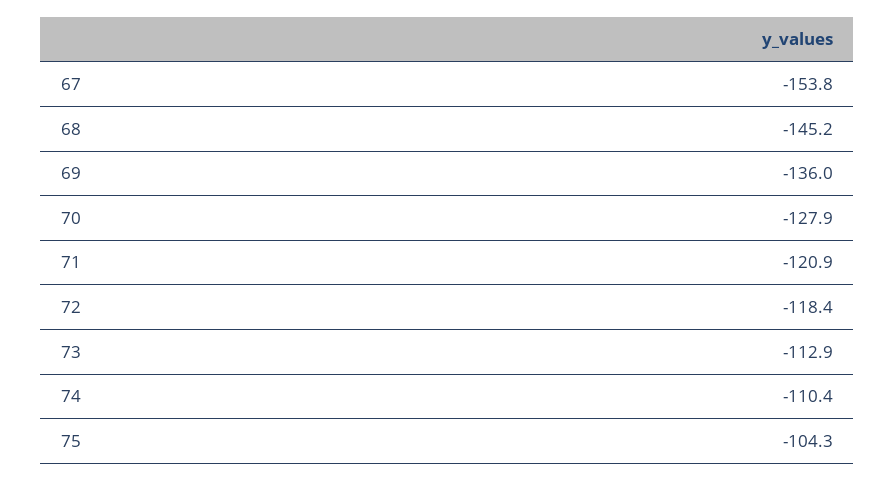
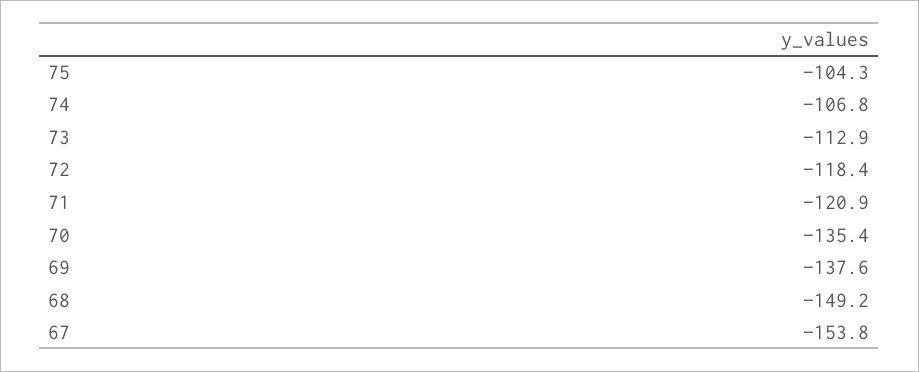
68: -145.2 -> -149.2
69: -136 -> -137.6
70: -127.9 -> -135.4
74: -110.4 -> -106.8

